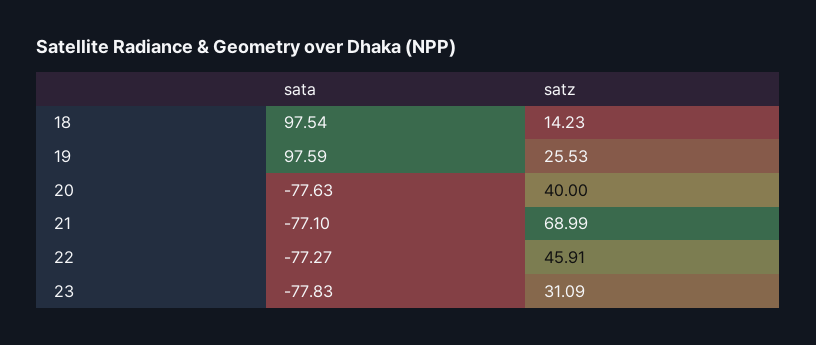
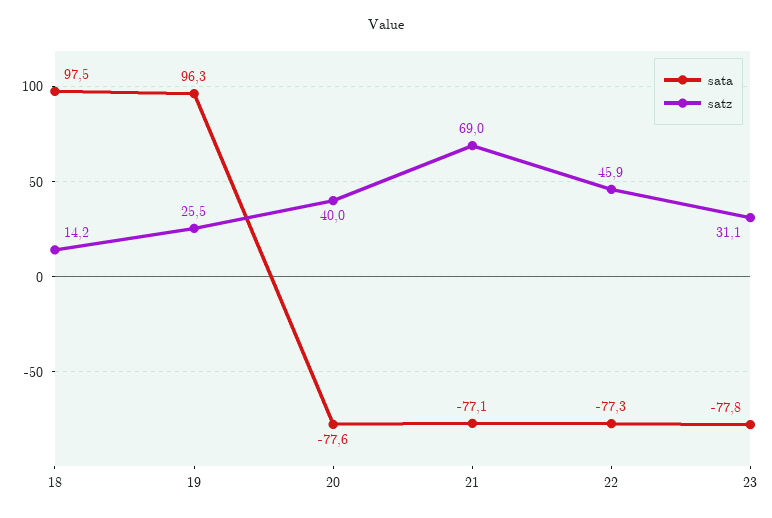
sata, 19: 97.59 -> 96.3

